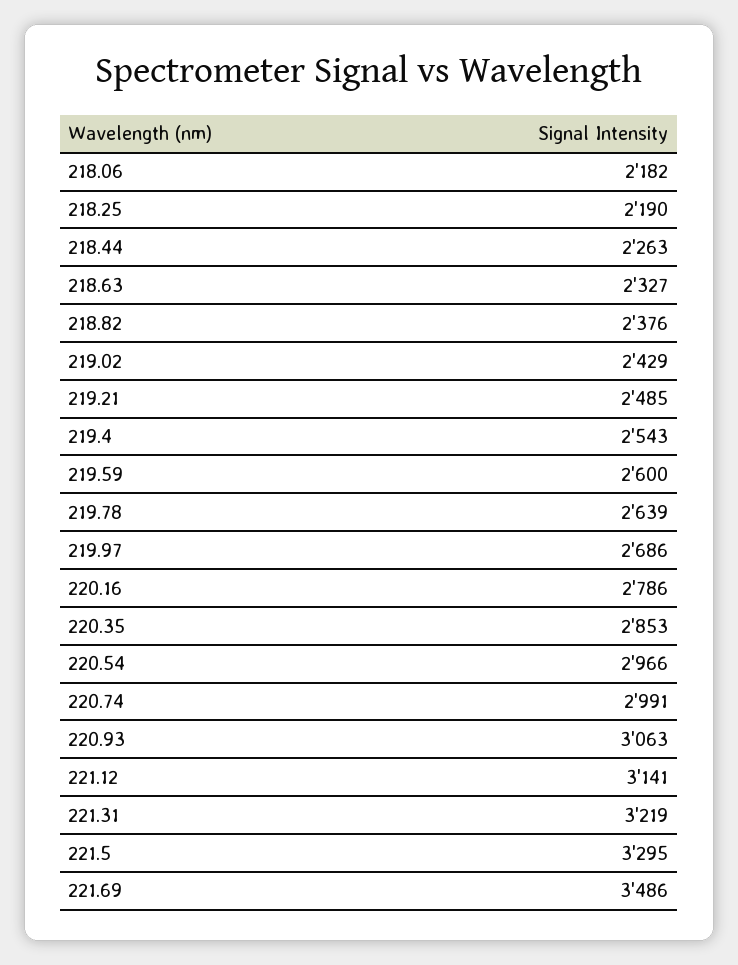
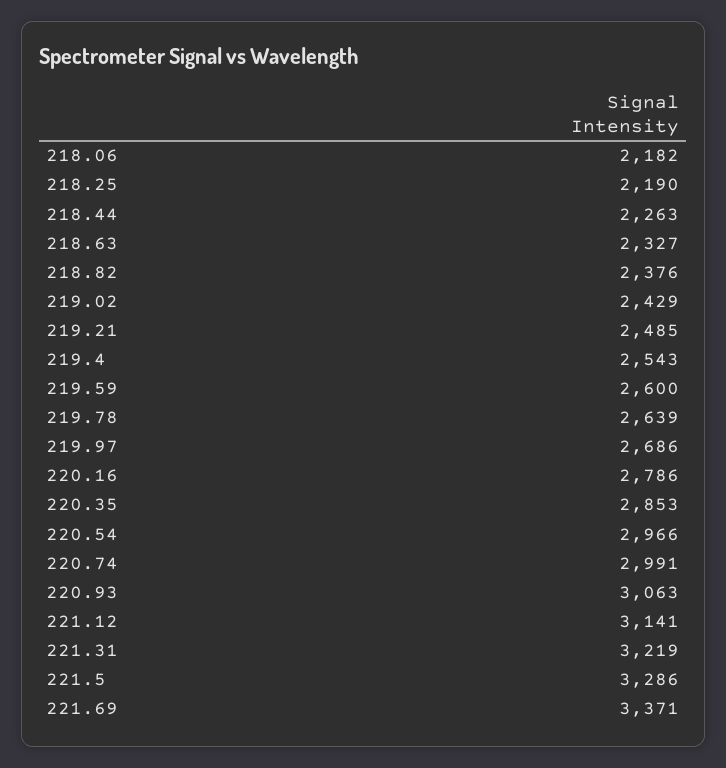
221.5: 3295 -> 3286
221.69: 3486 -> 3371

